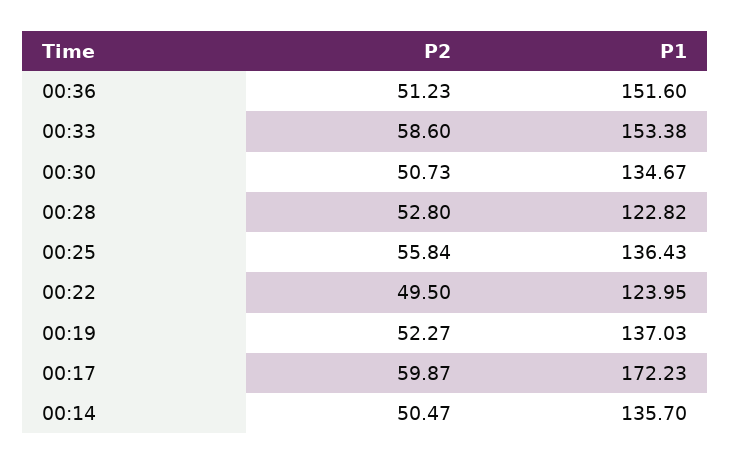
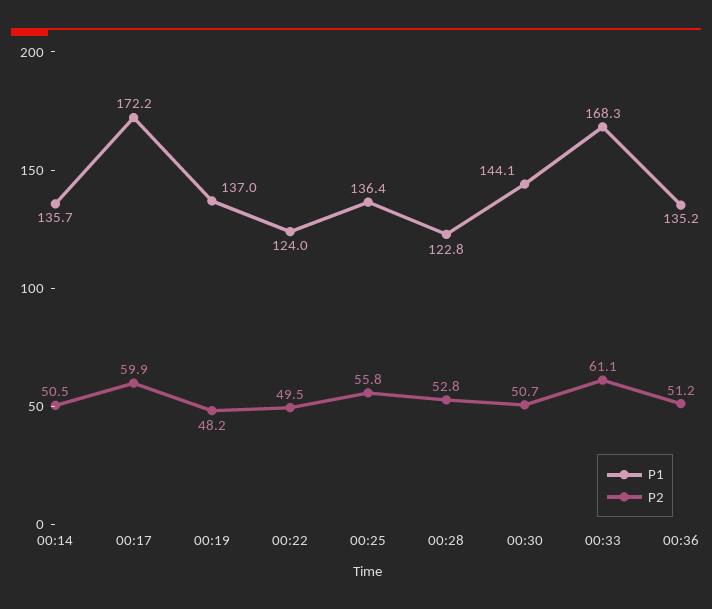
P1, 00:36: 151.6 -> 135.2
P2, 00:33: 58.6 -> 61.1
P1, 00:33: 153.38 -> 168.3
P1, 00:30: 134.67 -> 144.1
P2, 00:19: 52.27 -> 48.2

